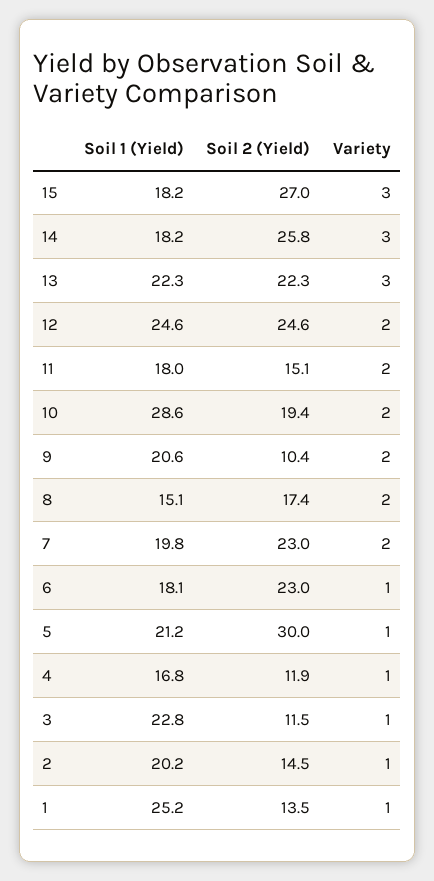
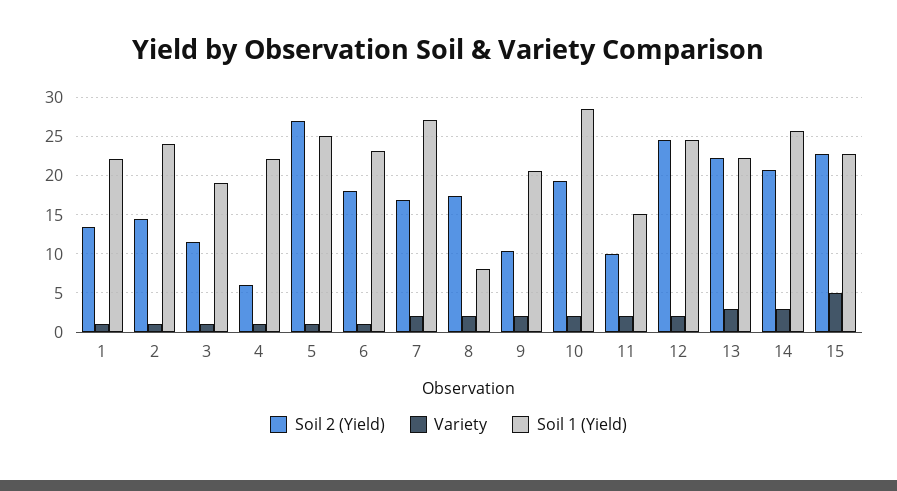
Soil 1 (Yield), 15: 18.2 -> 23
Soil 2 (Yield), 15: 27 -> 23
Variety, 15: 3 -> 5
Soil 1 (Yield), 14: 18.2 -> 26
Soil 2 (Yield), 14: 25.8 -> 21
Soil 1 (Yield), 11: 18 -> 15
Soil 2 (Yield), 11: 15.1 -> 10
Soil 1 (Yield), 8: 15.1 -> 8
Soil 1 (Yield), 7: 19.8 -> 27
Soil 2 (Yield), 7: 23 -> 17
Soil 1 (Yield), 6: 18.1 -> 23
Soil 2 (Yield), 6: 23 -> 18
Soil 1 (Yield), 5: 21.2 -> 25
Soil 2 (Yield), 5: 30 -> 27
Soil 1 (Yield), 4: 16.8 -> 22
Soil 2 (Yield), 4: 11.9 -> 6
Soil 1 (Yield), 3: 22.8 -> 19
Soil 1 (Yield), 2: 20.2 -> 24
Soil 1 (Yield), 1: 25.2 -> 22

